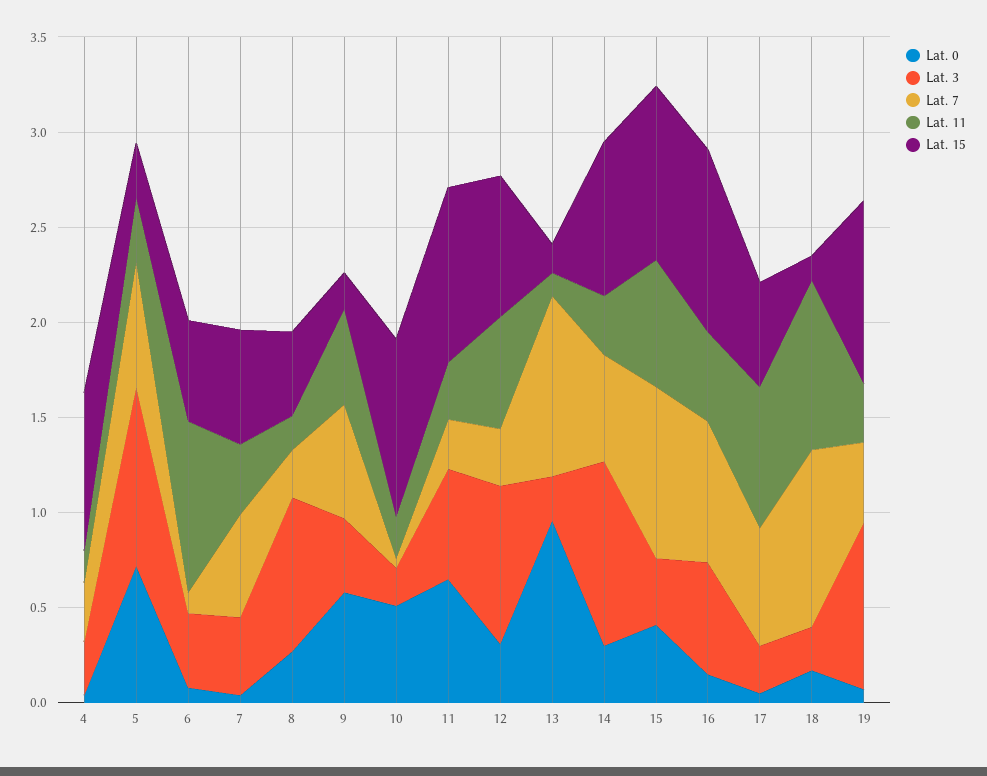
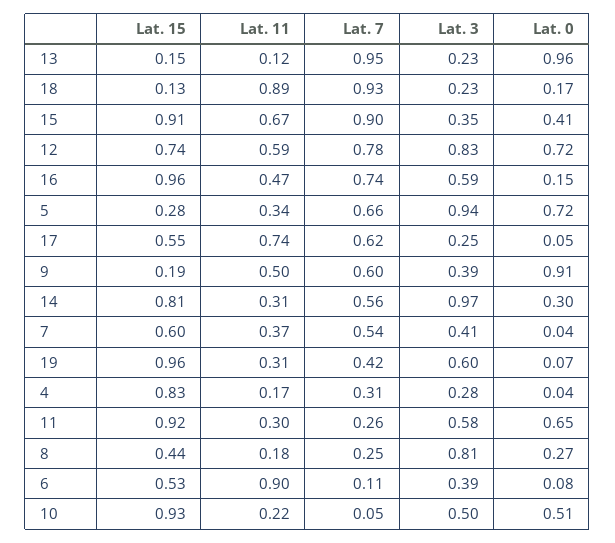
Lat. 0, 9: 0.6 -> 0.91
Lat. 3, 10: 0.2 -> 0.5
Lat. 0, 12: 0.3 -> 0.72
Lat. 7, 12: 0.3 -> 0.78
Lat. 3, 19: 0.9 -> 0.6

